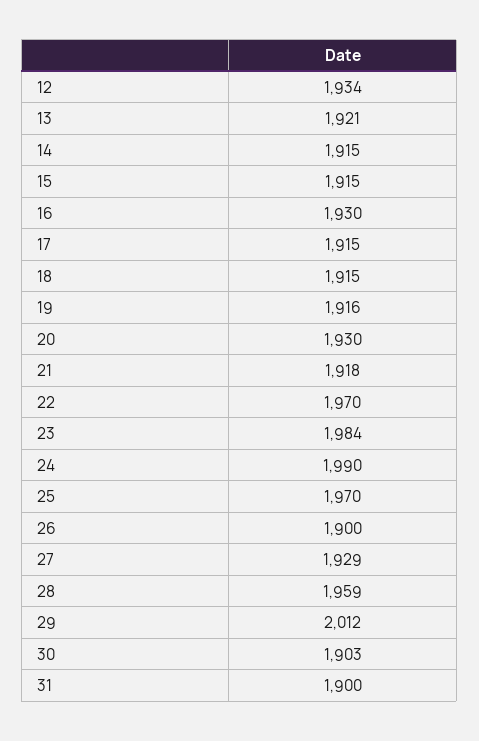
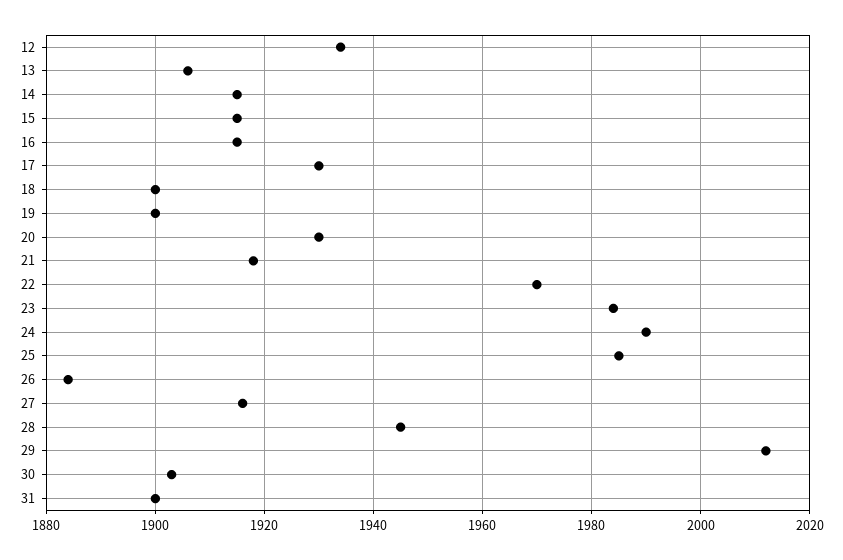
13: 1921 -> 1905
16: 1930 -> 1915
17: 1915 -> 1930
18: 1915 -> 1900
19: 1916 -> 1900
25: 1970 -> 1985
26: 1900 -> 1885
27: 1929 -> 1915
28: 1959 -> 1945

